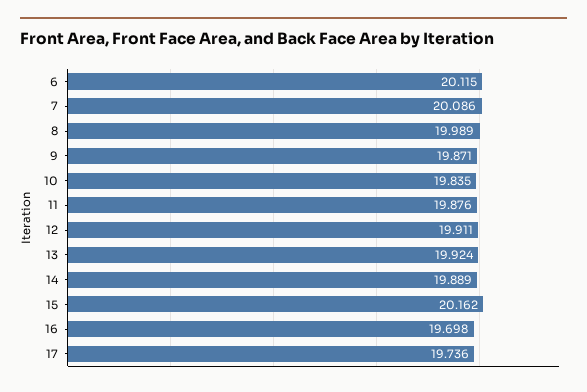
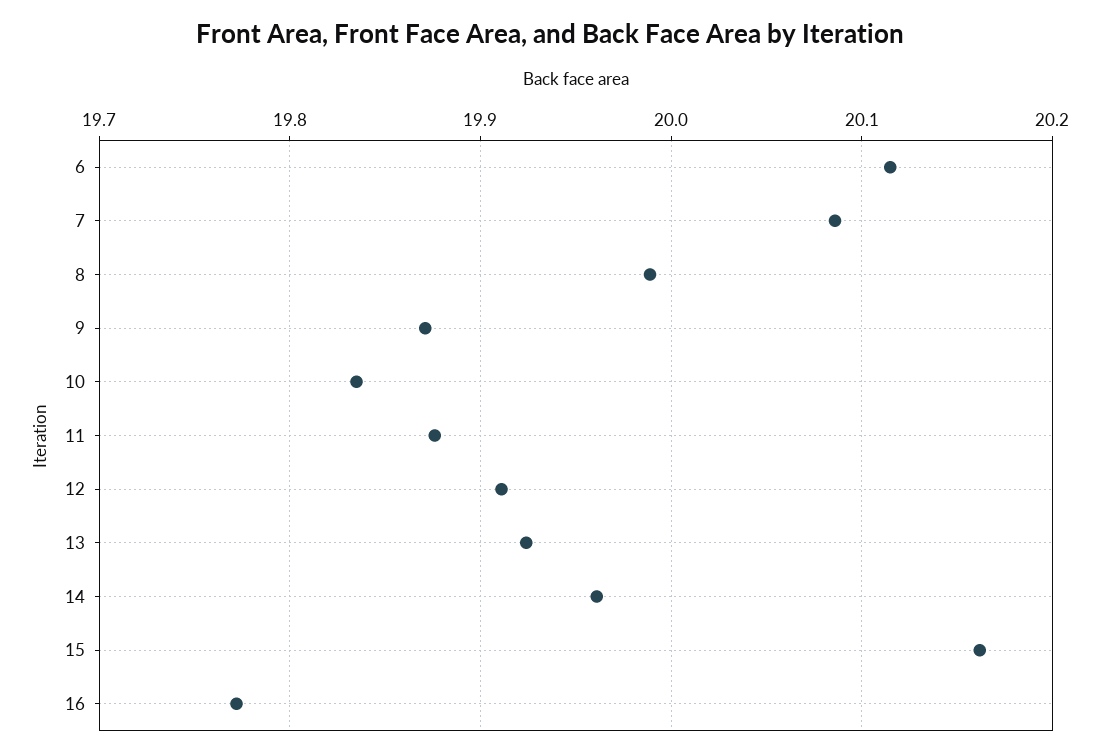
14: 19.889 -> 19.96
16: 19.698 -> 19.77
17: 19.736 -> none

